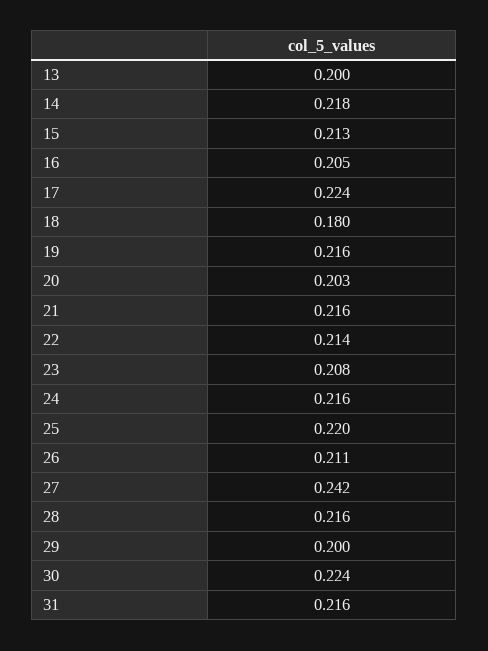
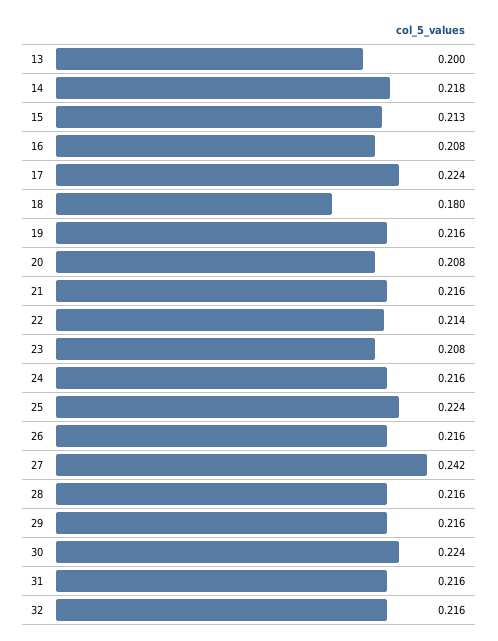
16: 0.205 -> 0.208
20: 0.203 -> 0.208
25: 0.22 -> 0.224
26: 0.211 -> 0.216
29: 0.2 -> 0.216
32: none -> 0.216

